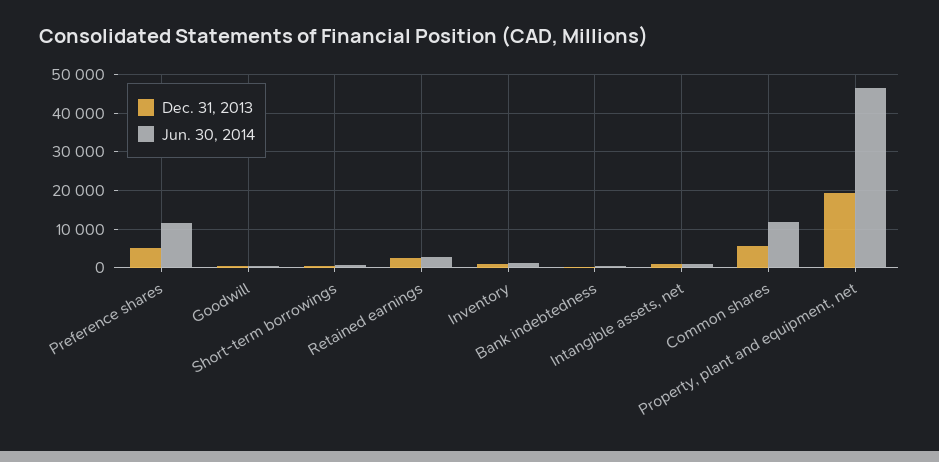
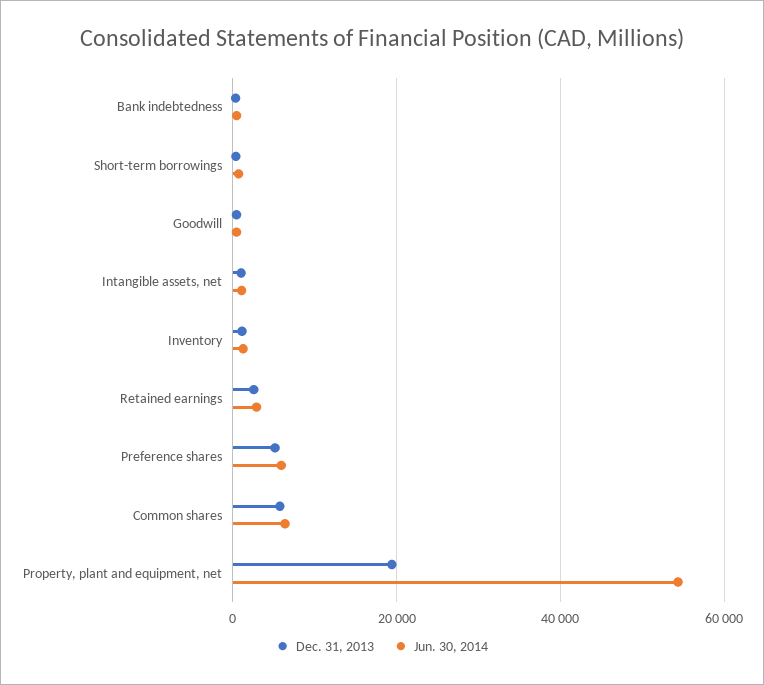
Jun. 30, 2014, Preference shares: 12000 -> 6000
Jun. 30, 2014, Common shares: 12000 -> 6000
Jun. 30, 2014, Property, plant and equipment, net: 46000 -> 54000

